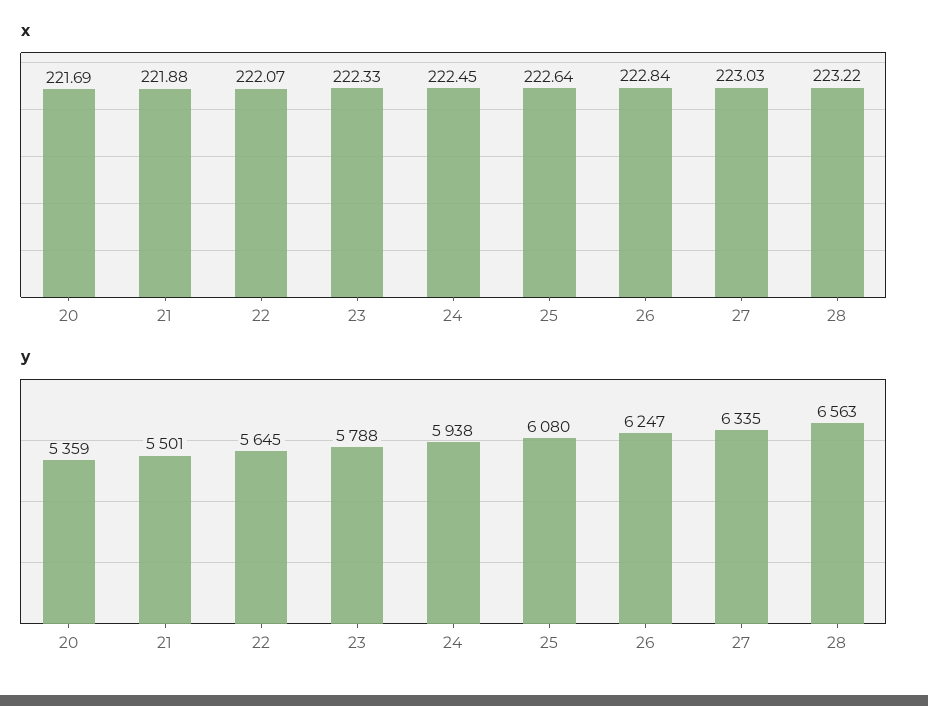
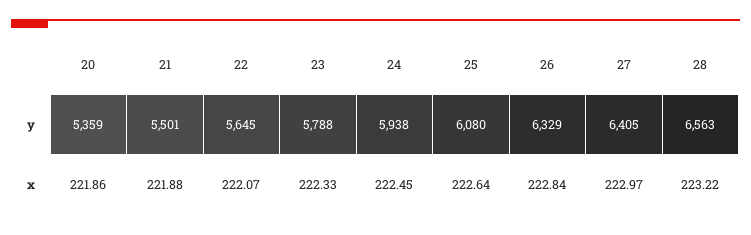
x, 20: 221.69 -> 221.86
x, 27: 223.03 -> 222.97
y, 26: 6247 -> 6329
y, 27: 6335 -> 6405

